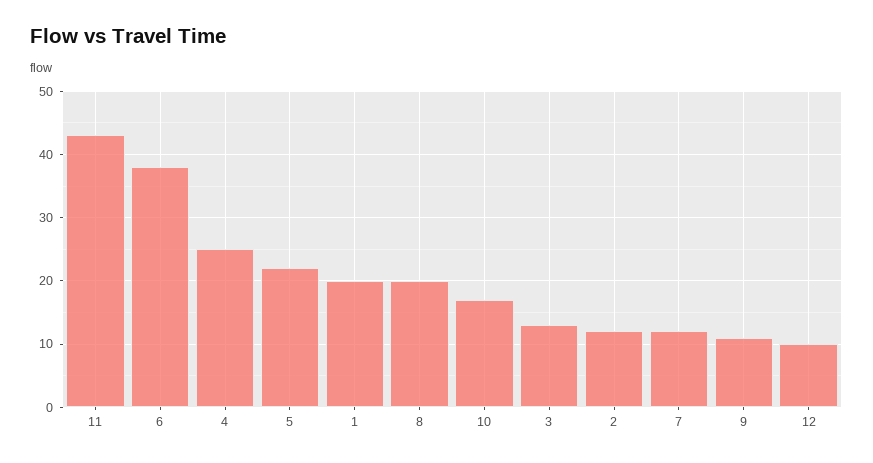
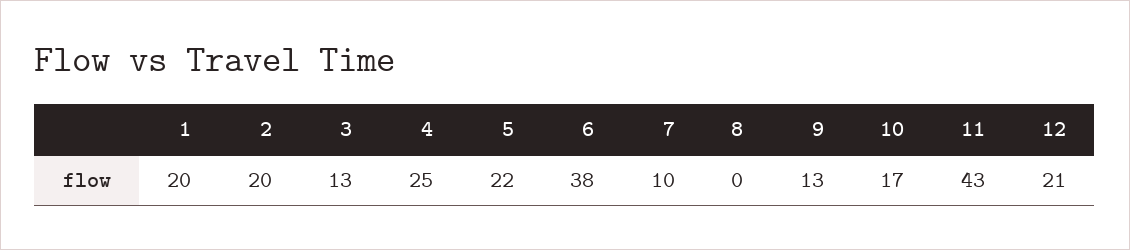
8: 20 -> 0
2: 12 -> 20
7: 12 -> 10
9: 11 -> 13
12: 10 -> 21

